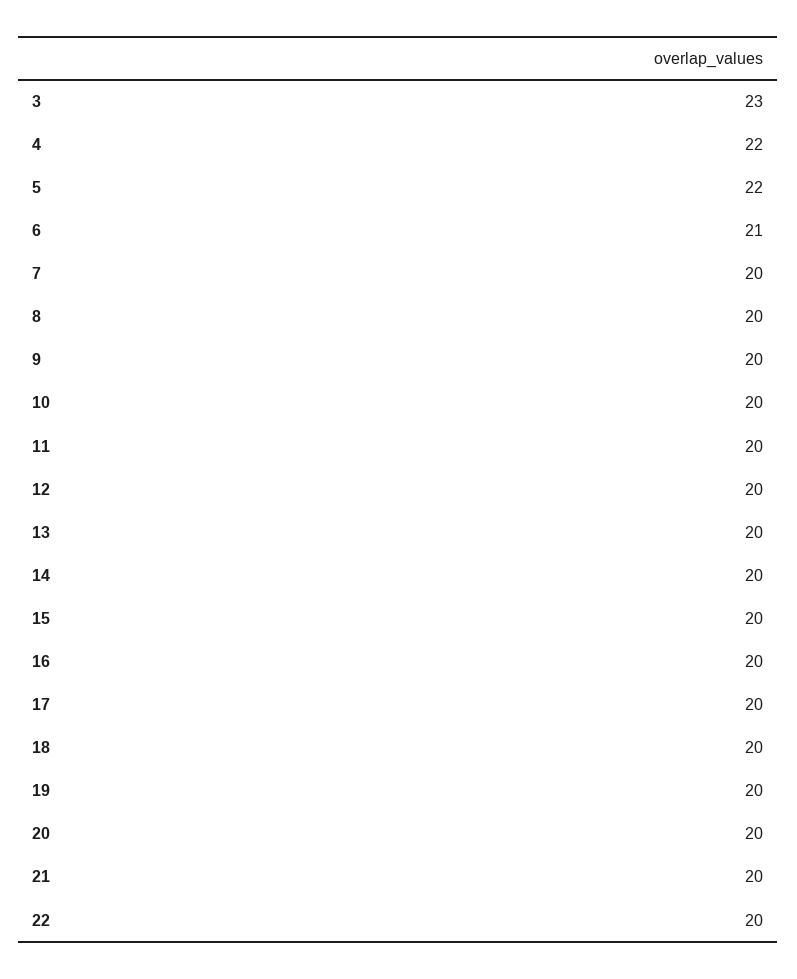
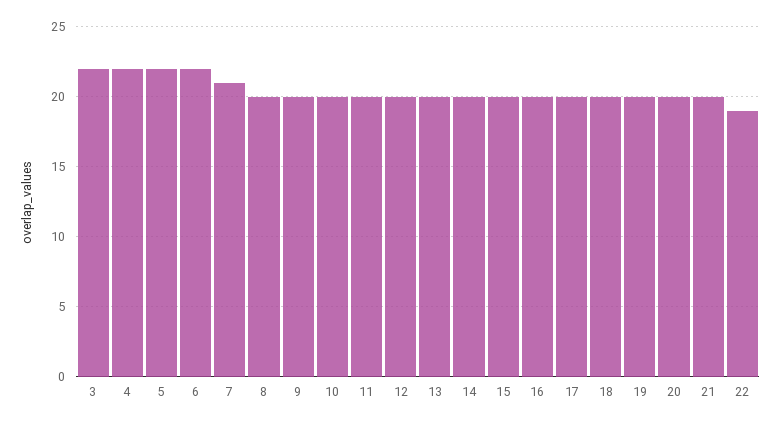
3: 23 -> 22
6: 21 -> 22
7: 20 -> 21
22: 20 -> 19

